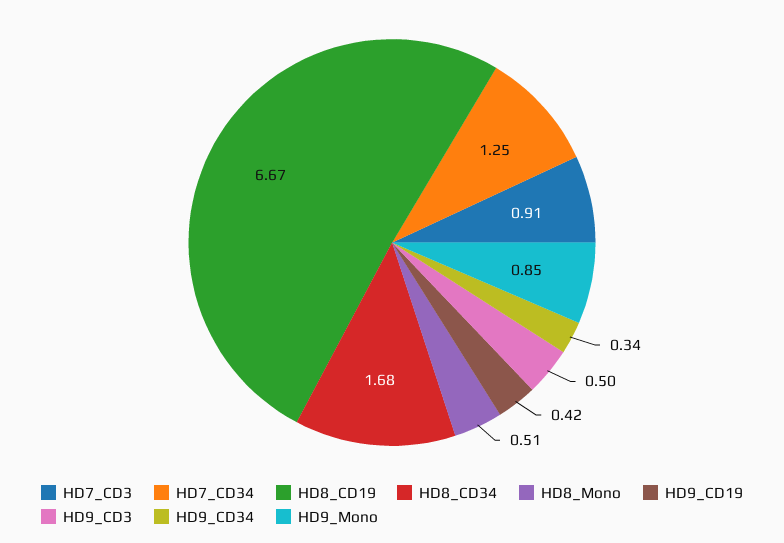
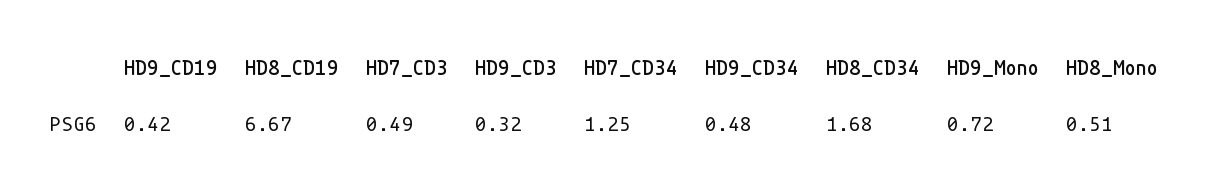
HD7_CD3: 0.91 -> 0.49
HD9_CD3: 0.5 -> 0.32
HD9_CD34: 0.34 -> 0.48
HD9_Mono: 0.85 -> 0.72

